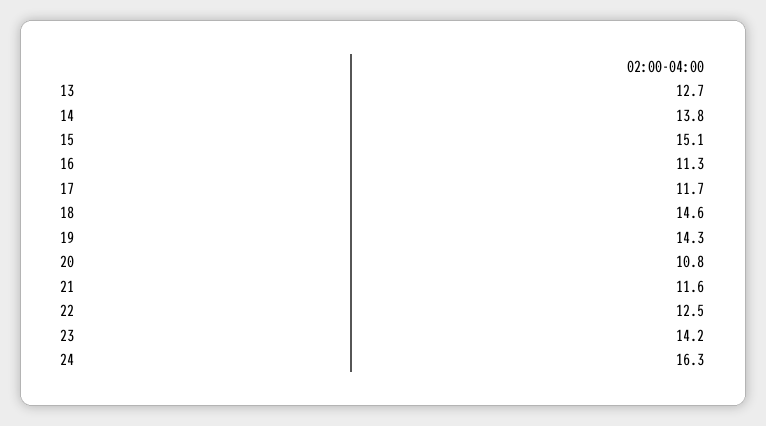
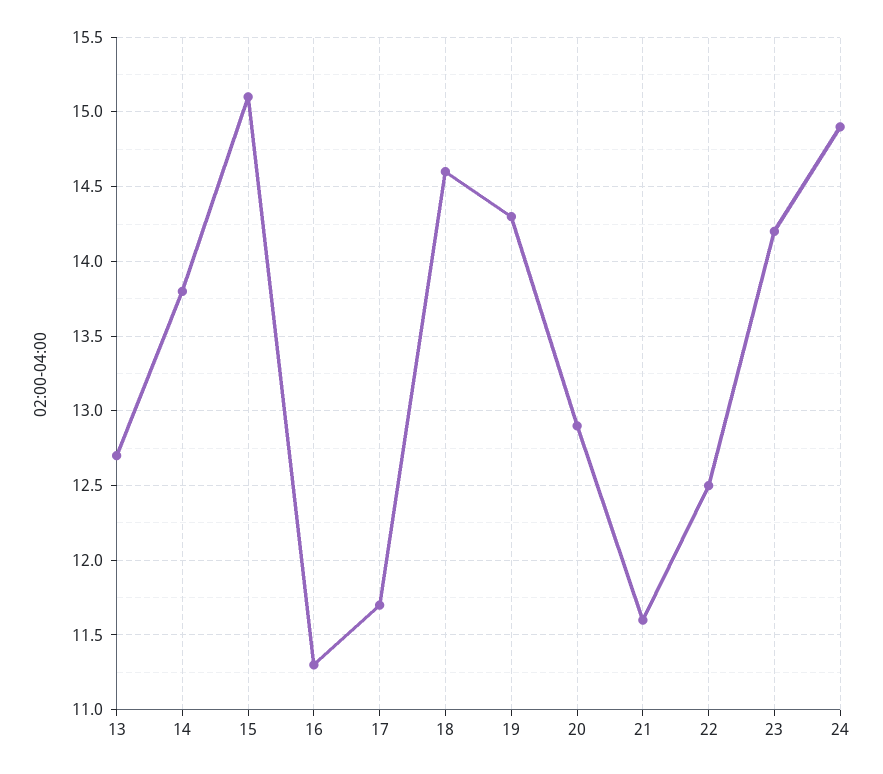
20: 10.8 -> 12.9
24: 16.3 -> 14.9

